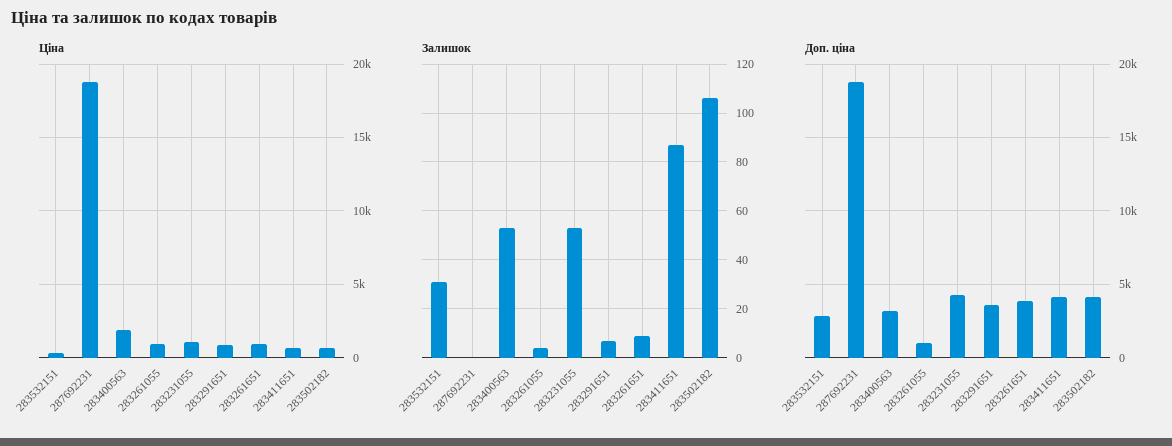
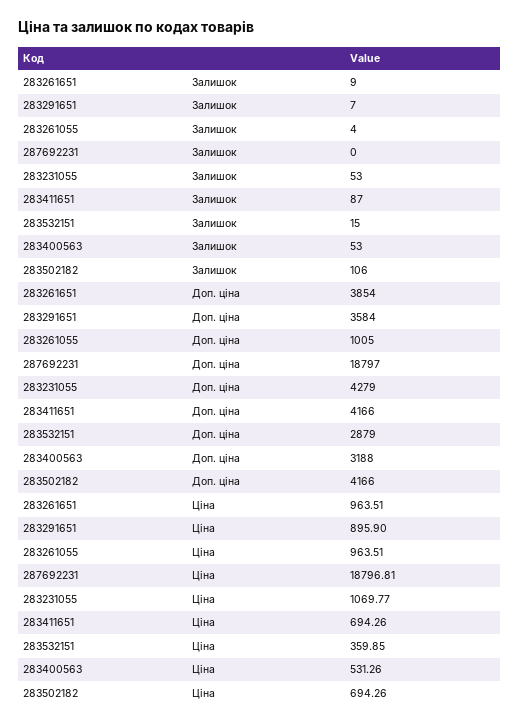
Ціна, 283400563: 2000 -> 531.26
Залишок, 283532151: 30 -> 15

